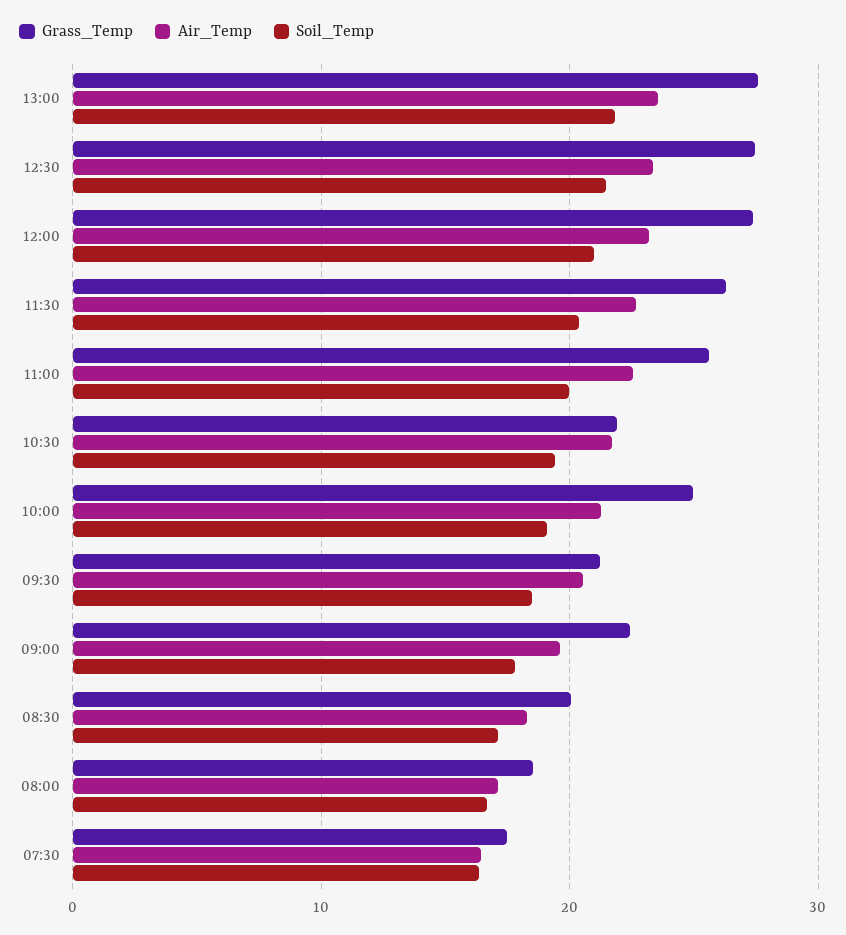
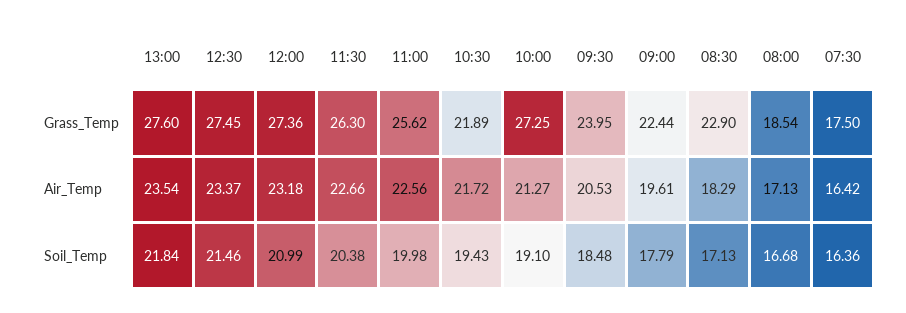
Grass_Temp, 10:00: 25 -> 27.25
Grass_Temp, 09:30: 21 -> 23.95
Grass_Temp, 08:30: 20 -> 22.9

